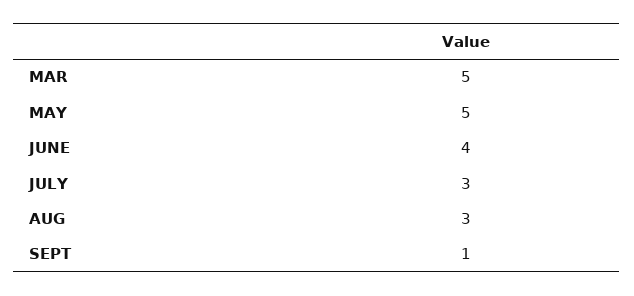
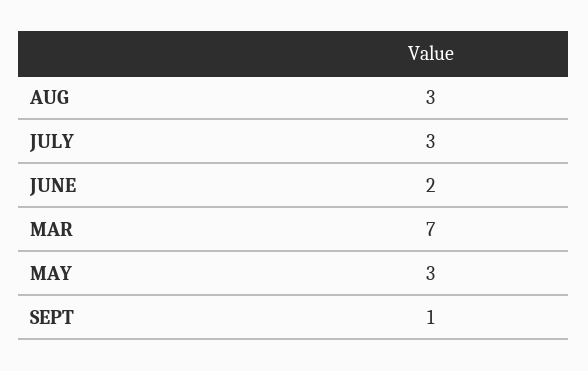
MAR: 5 -> 7
MAY: 5 -> 3
JUNE: 4 -> 2

